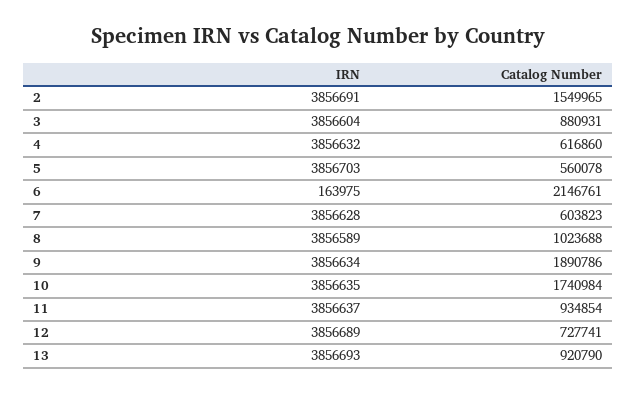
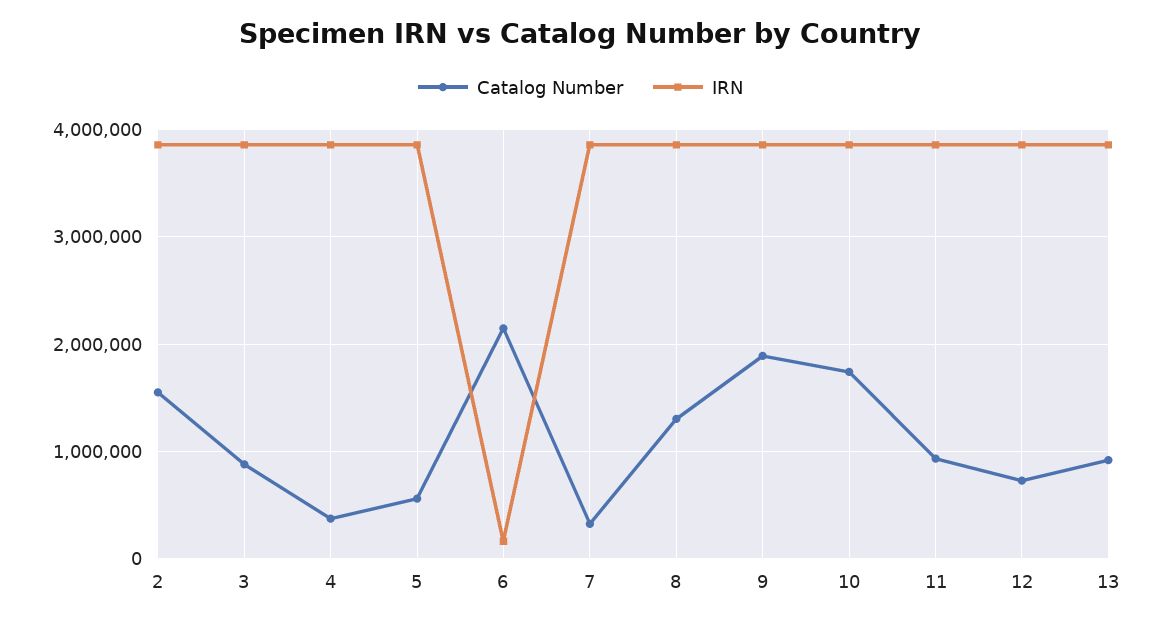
Catalog Number, 4: 616860 -> 400000
Catalog Number, 7: 603823 -> 300000
Catalog Number, 8: 1023688 -> 1300000

